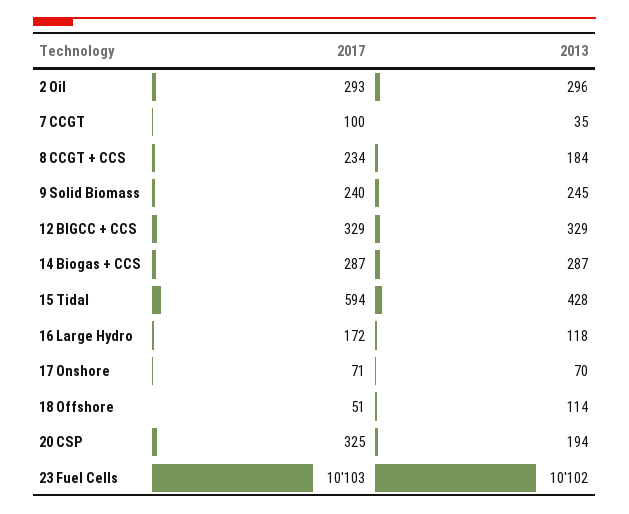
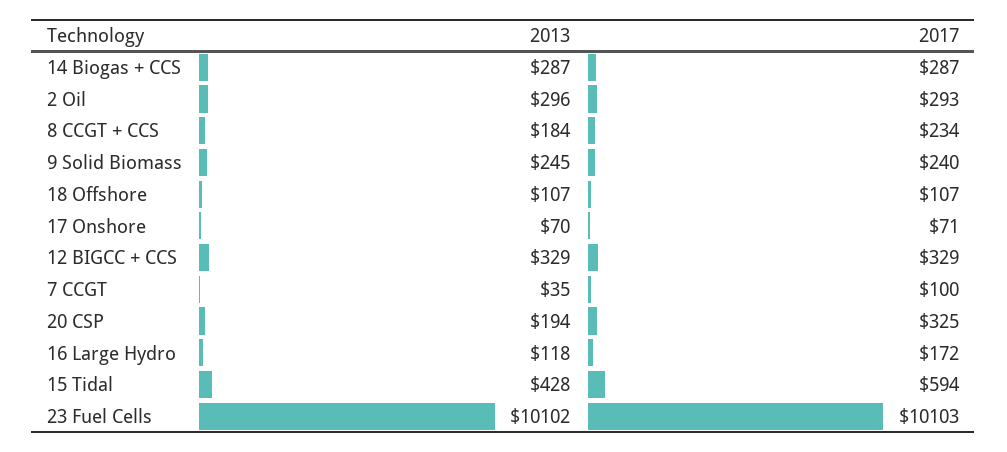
2017, 18 Offshore: 51 -> 107
2013, 18 Offshore: 114 -> 107

